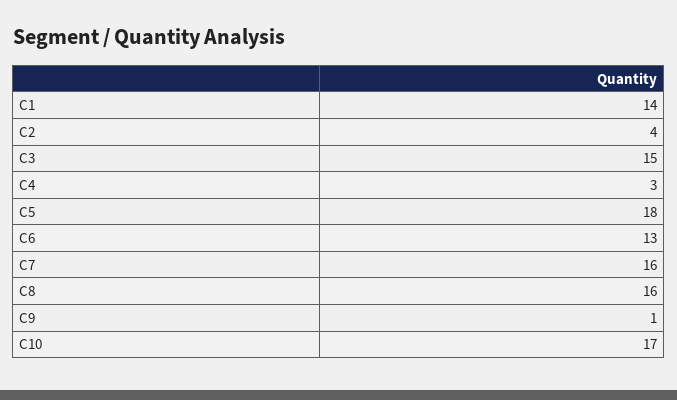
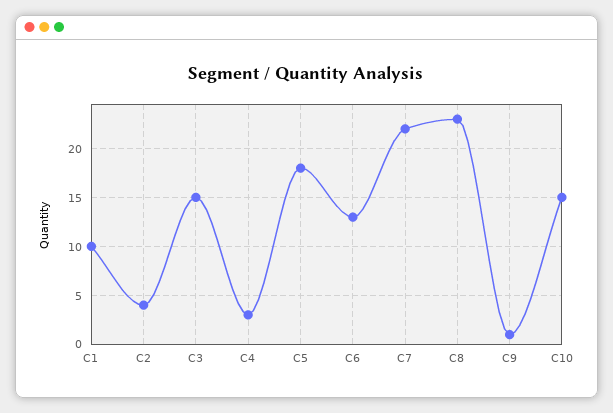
C1: 14 -> 10
C7: 16 -> 22
C8: 16 -> 23
C10: 17 -> 15

